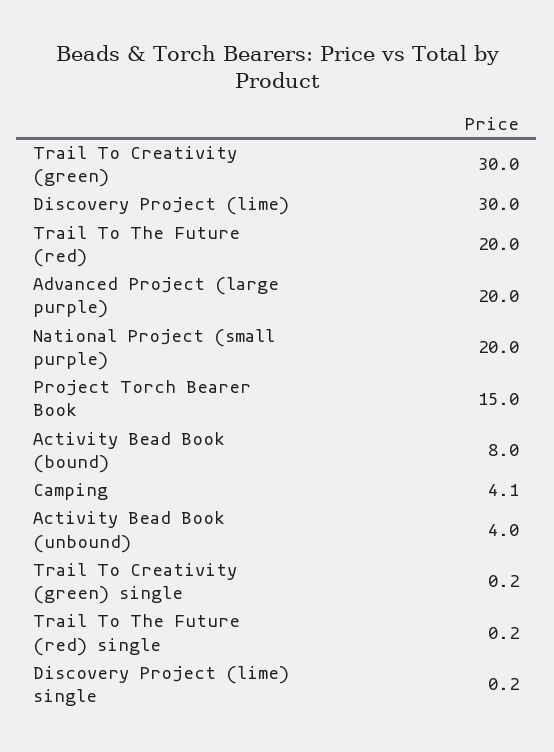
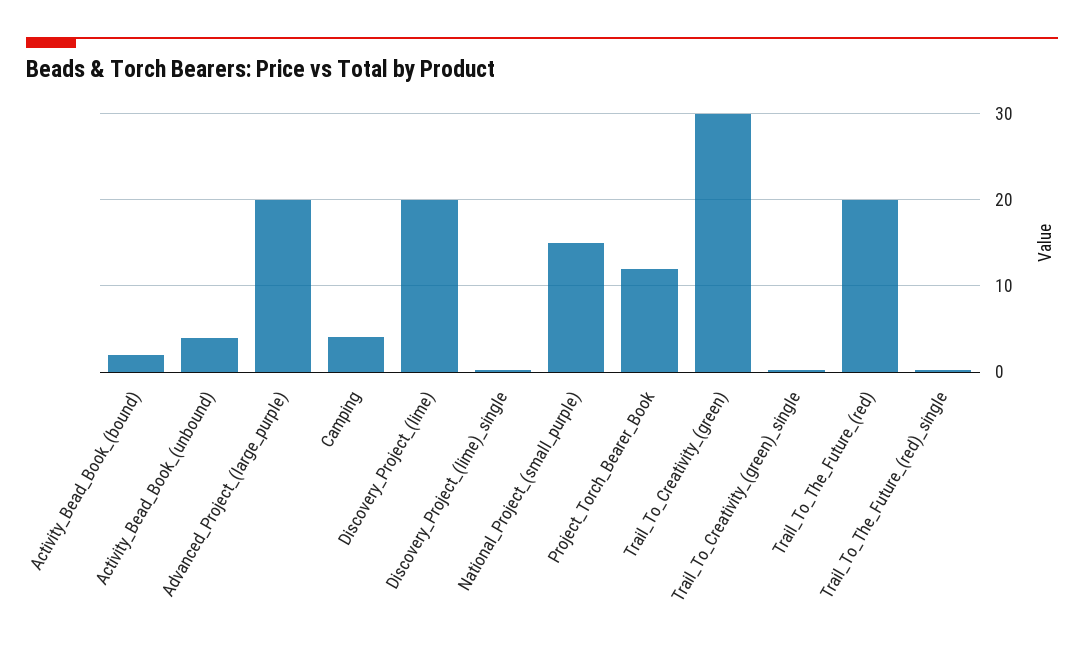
Discovery Project (lime): 30 -> 20
National Project (small purple): 20 -> 15
Project Torch Bearer Book: 15 -> 12
Activity Bead Book (bound): 8 -> 2

